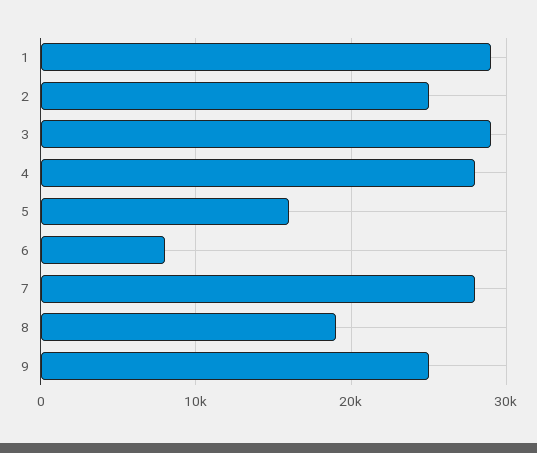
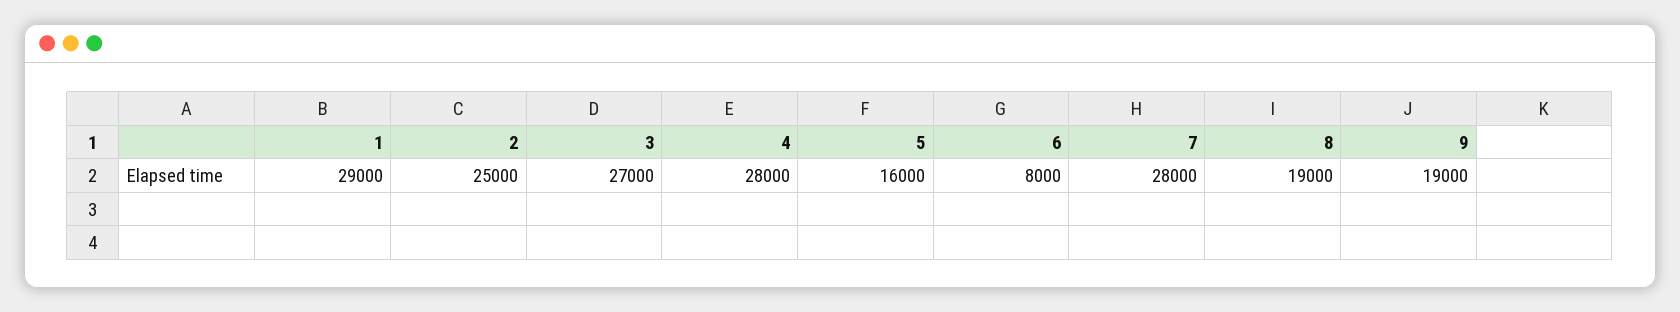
3: 29000 -> 27000
9: 25000 -> 19000

